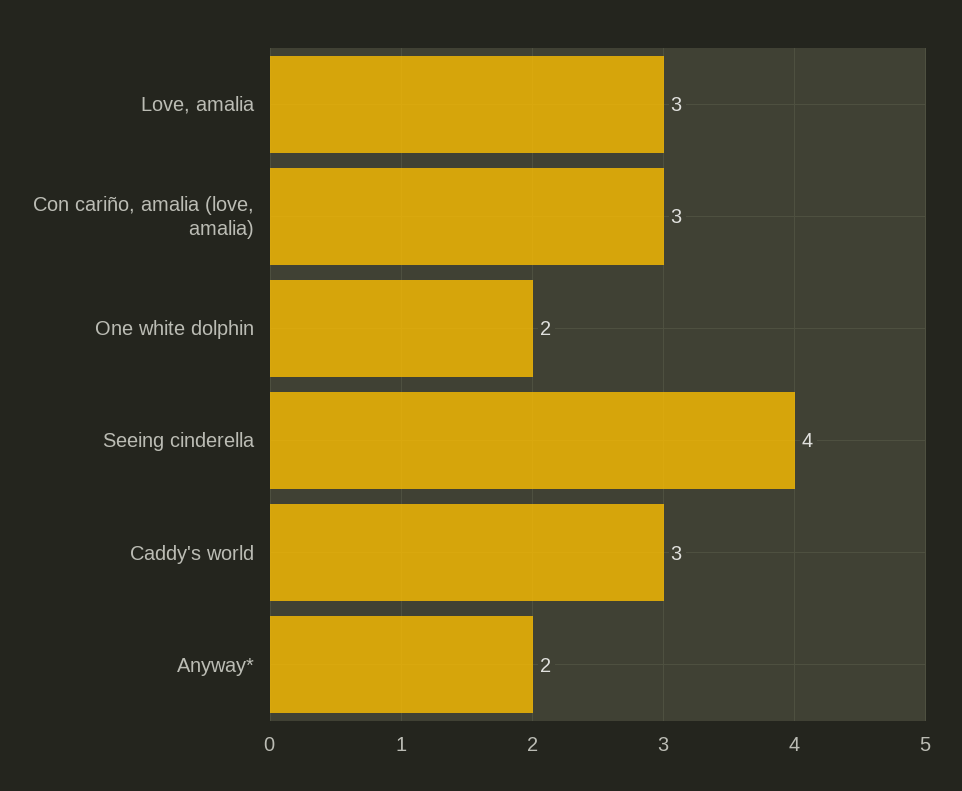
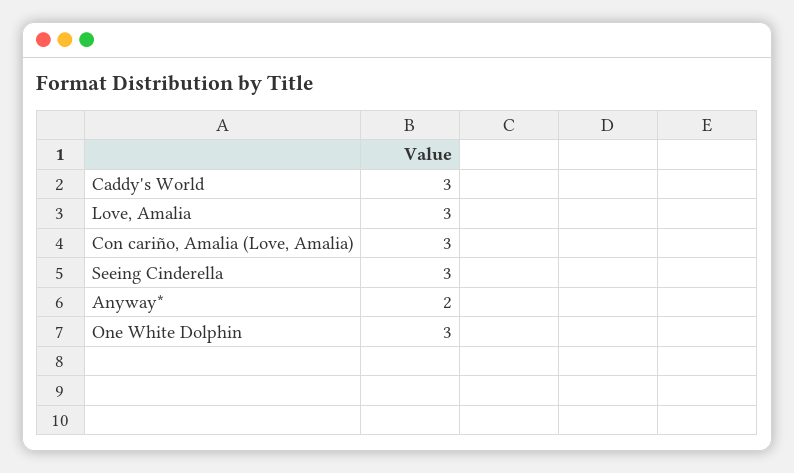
One white dolphin: 2 -> 3
Seeing cinderella: 4 -> 3

